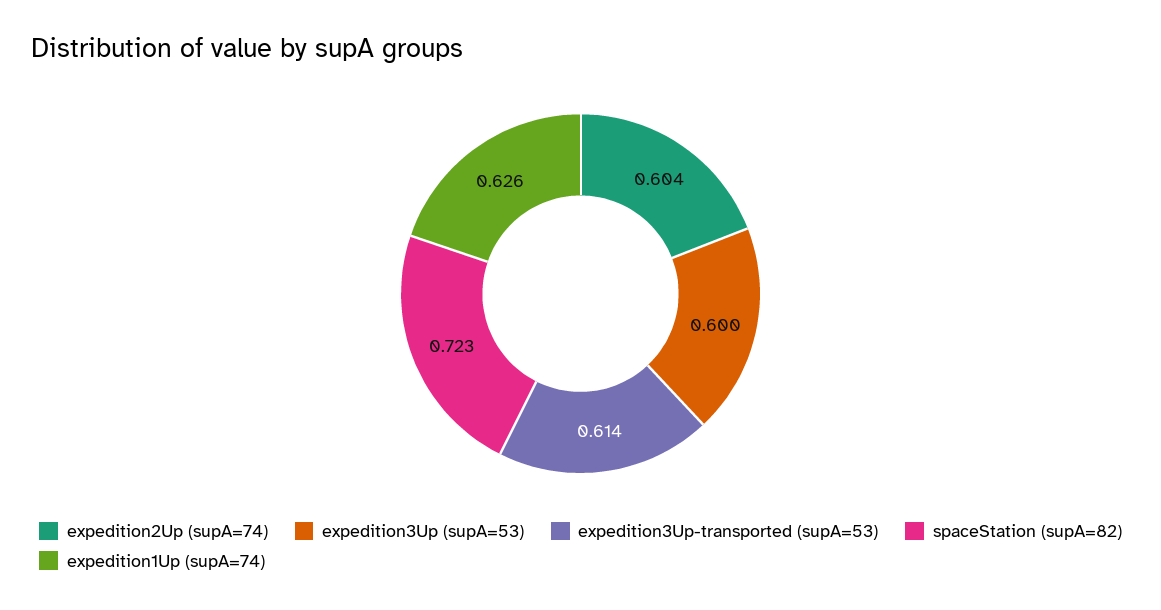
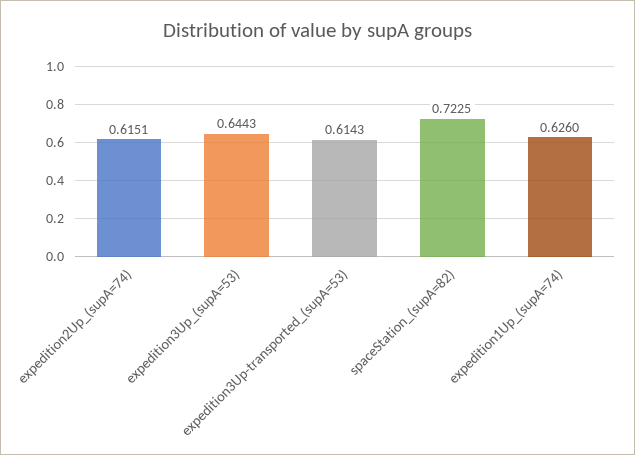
expedition2Up (supA=74): 0.604 -> 0.6151
expedition3Up (supA=53): 0.6 -> 0.6443

